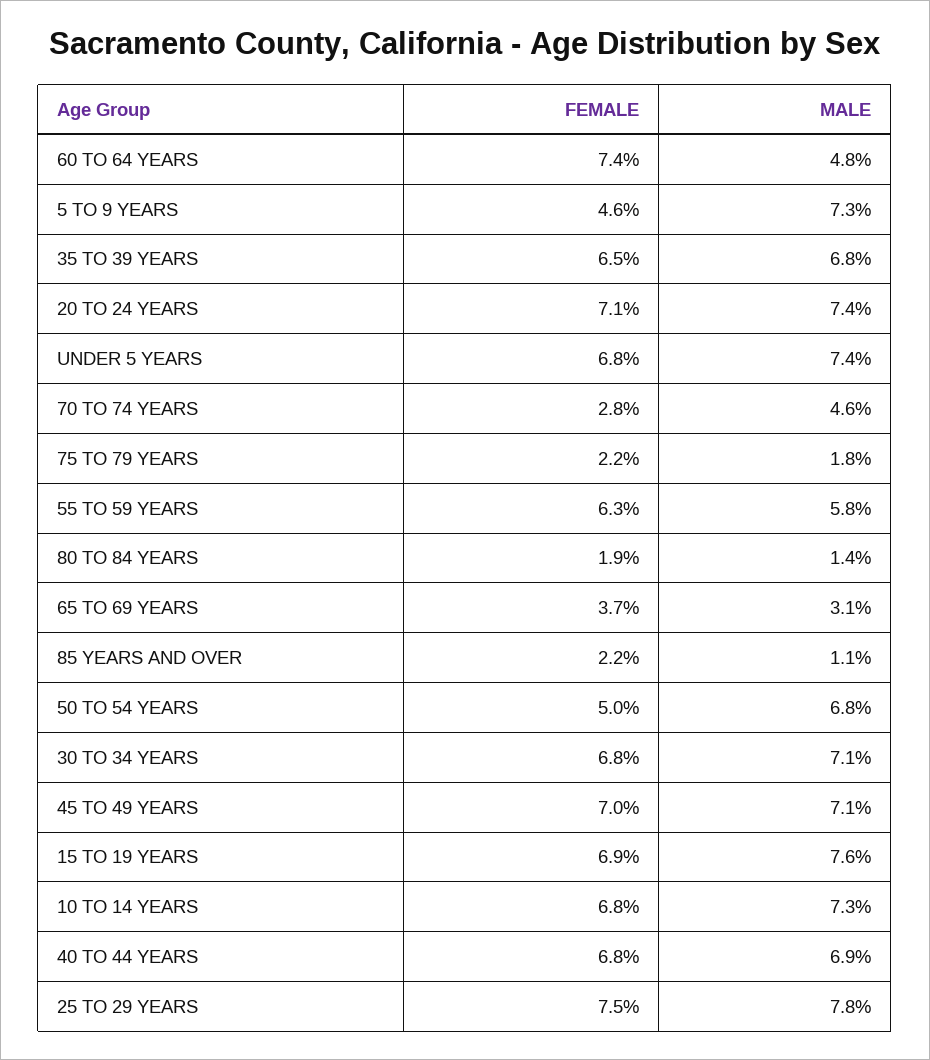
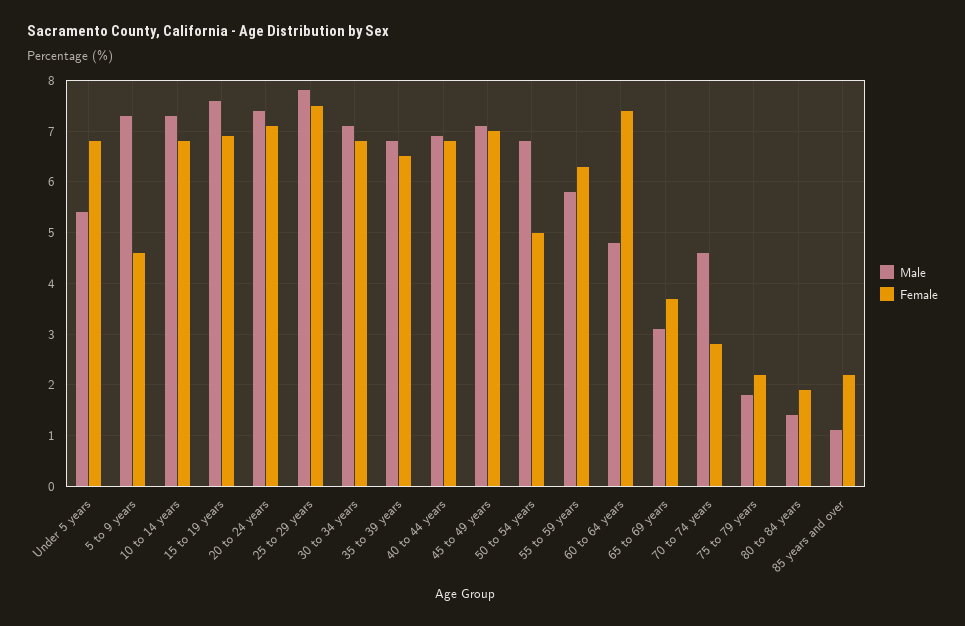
MALE, UNDER 5 YEARS: 7.4 -> 5.5

